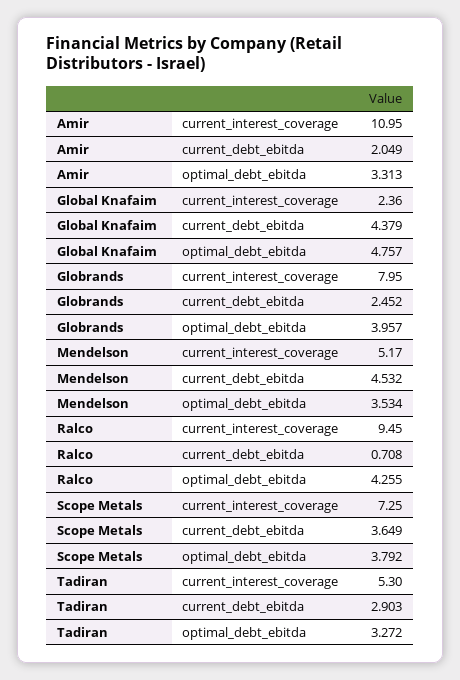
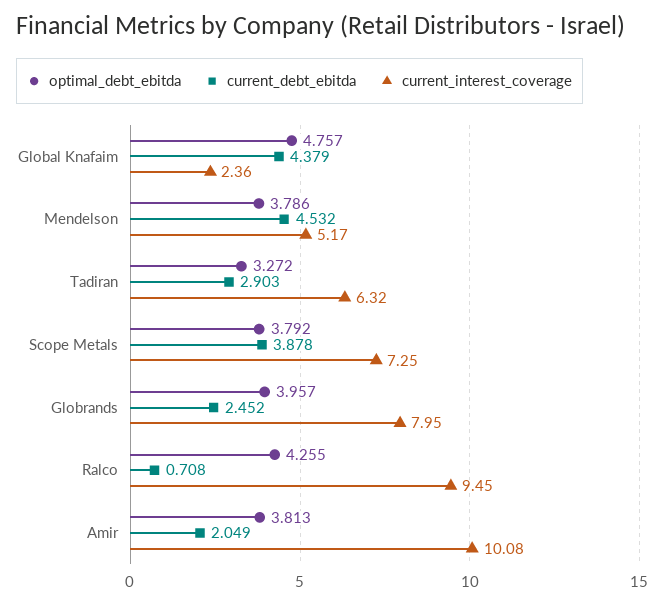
current_interest_coverage, Amir: 10.95 -> 10.08
optimal_debt_ebitda, Amir: 3.313 -> 3.813
optimal_debt_ebitda, Mendelson: 3.534 -> 3.786
current_debt_ebitda, Scope Metals: 3.649 -> 3.878
current_interest_coverage, Tadiran: 5.3 -> 6.32

